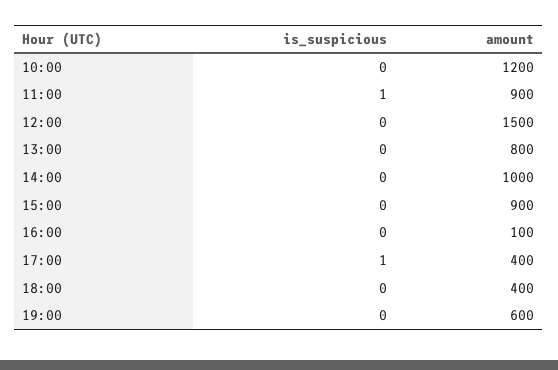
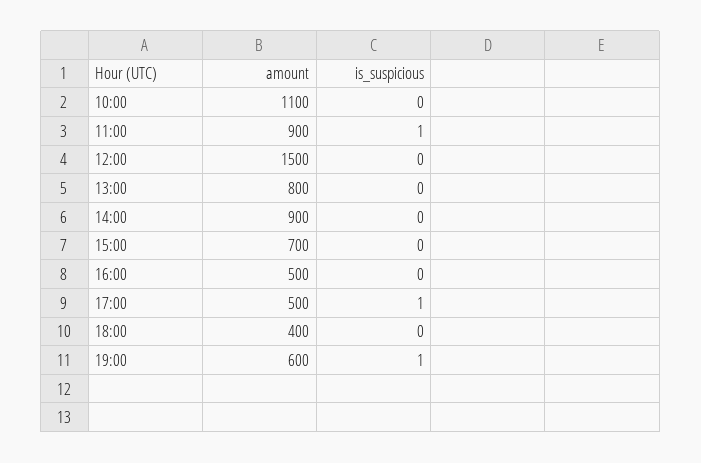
amount, 10:00: 1200 -> 1100
amount, 14:00: 1000 -> 900
amount, 15:00: 900 -> 700
amount, 16:00: 100 -> 500
amount, 17:00: 400 -> 500
is_suspicious, 19:00: 0 -> 1

